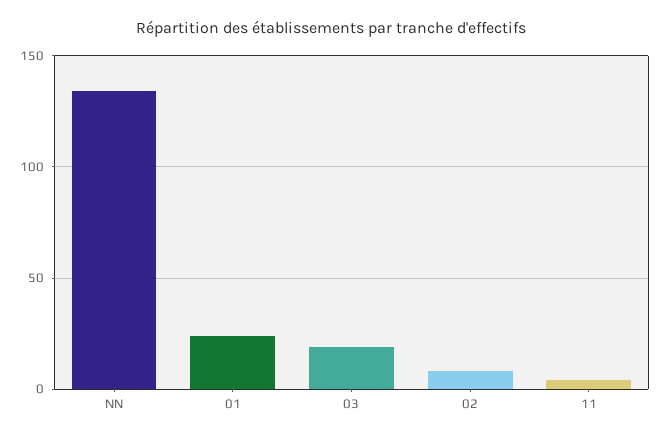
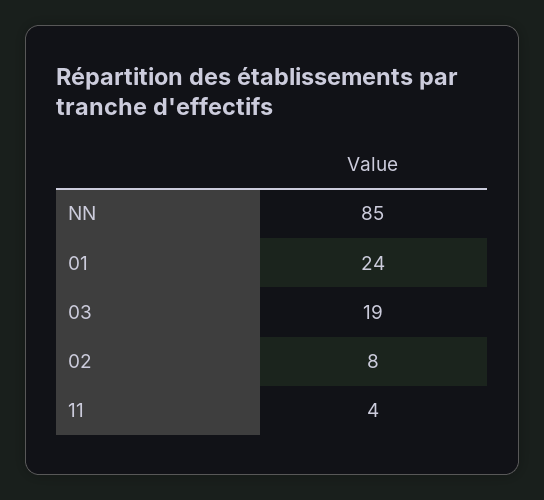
NN: 135 -> 85

